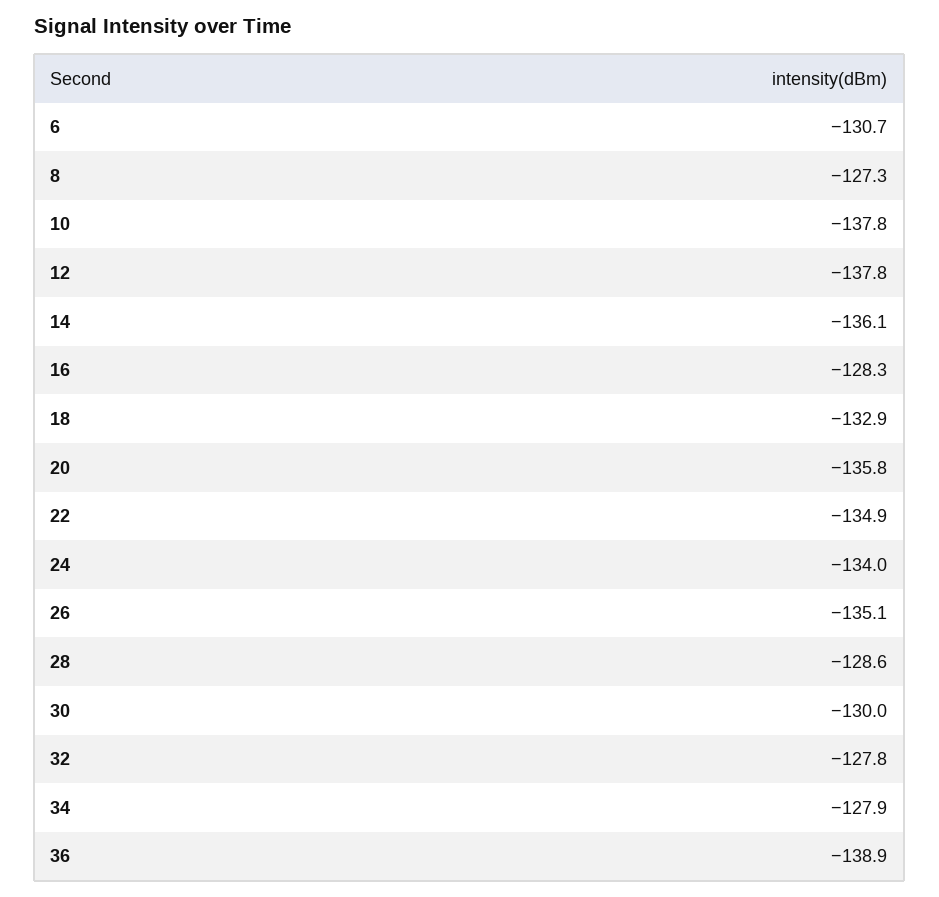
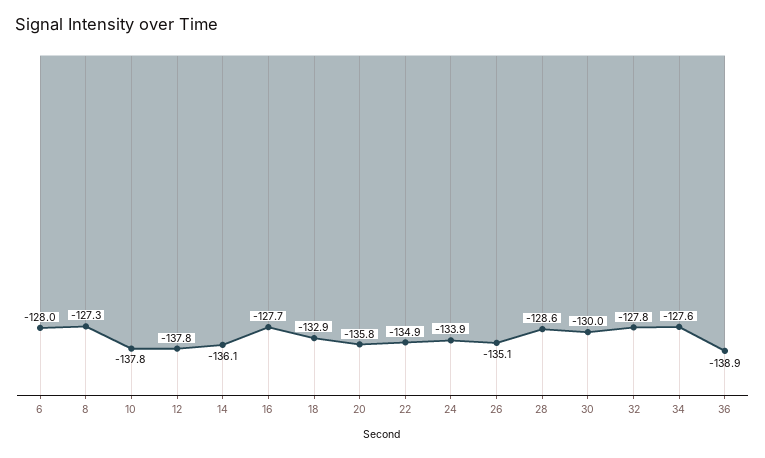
6: -130.7 -> -128
16: -128.3 -> -127.7
24: -134 -> -133.9
34: -127.9 -> -127.6

